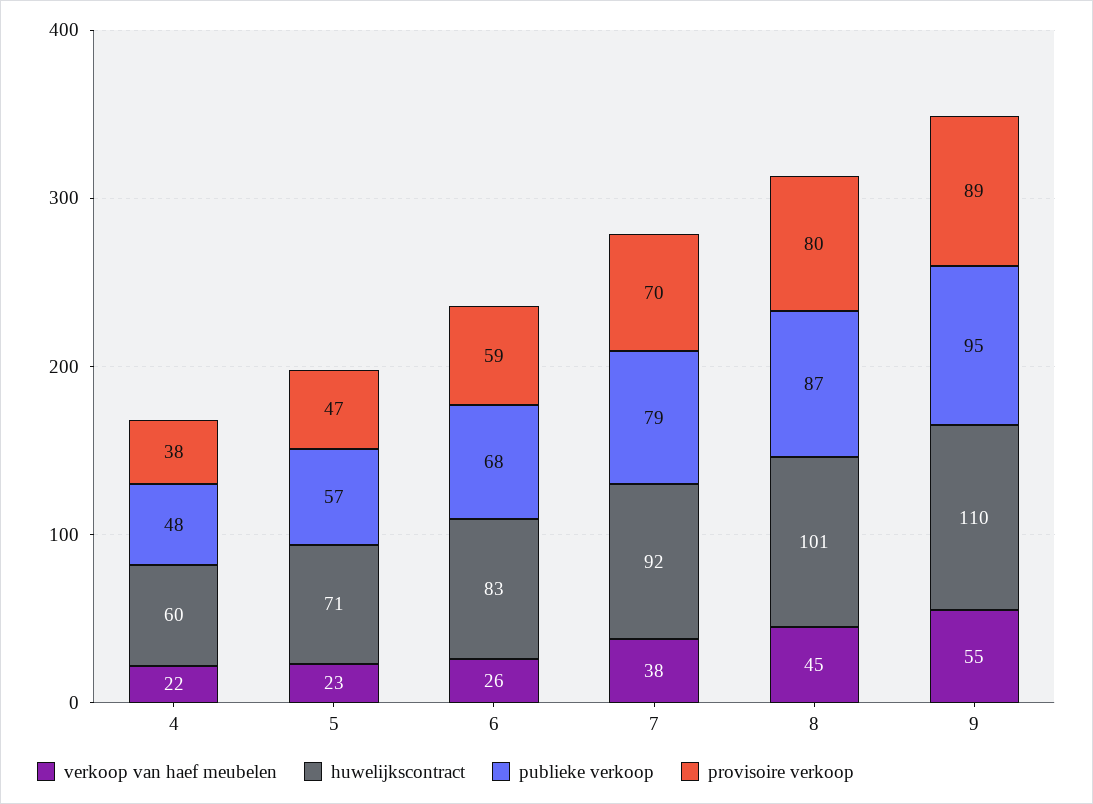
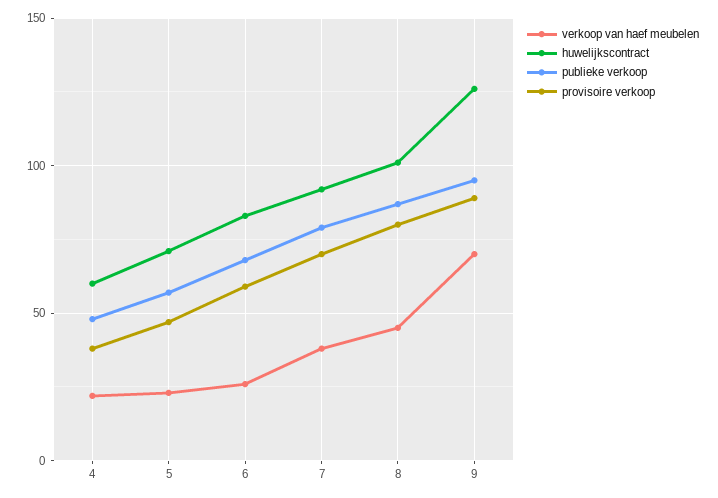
verkoop van haef meubelen, 9: 55 -> 70
huwelijkscontract, 9: 110 -> 125

